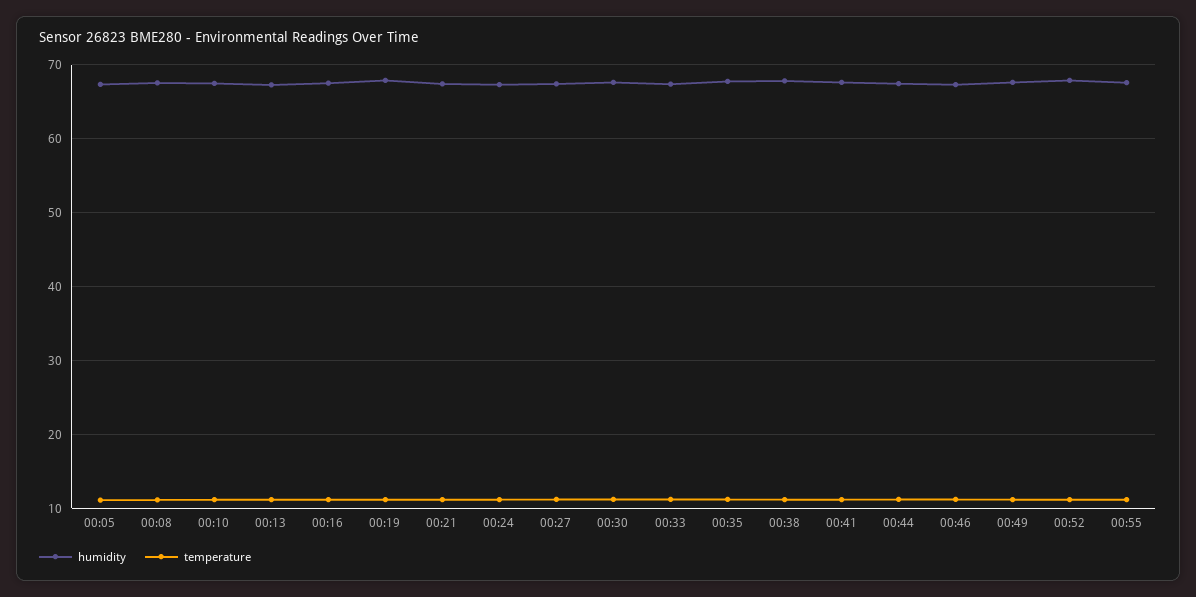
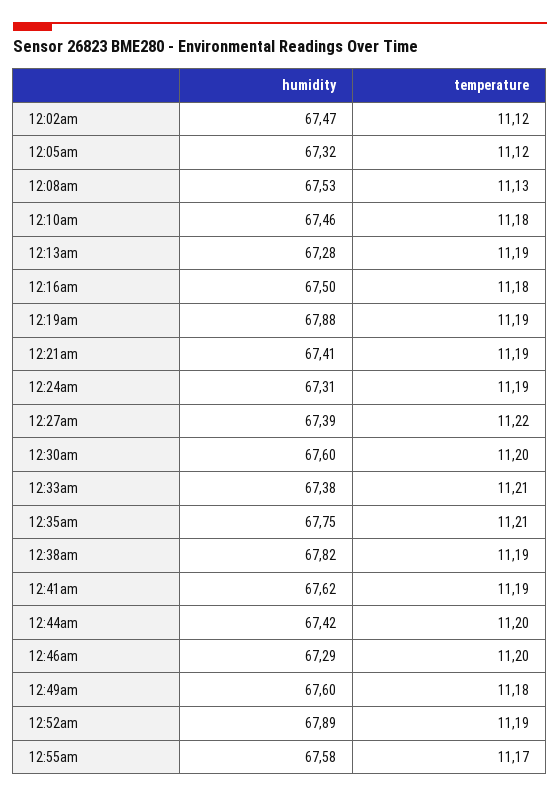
humidity, 12:02am: none -> 67.47
temperature, 12:02am: none -> 11.12

